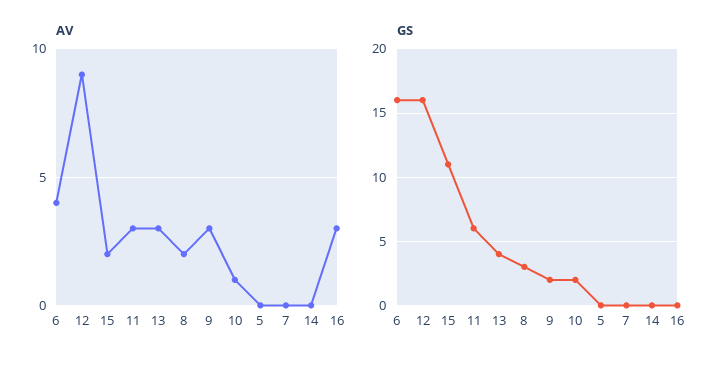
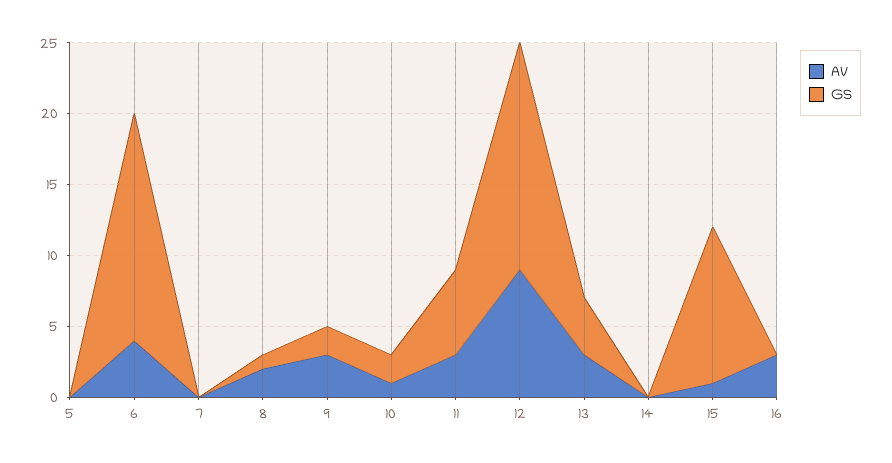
AV, 15: 2 -> 1
GS, 8: 3 -> 1

